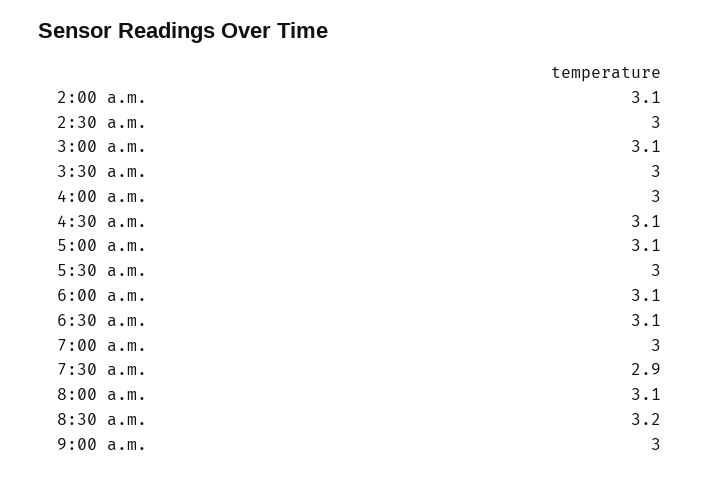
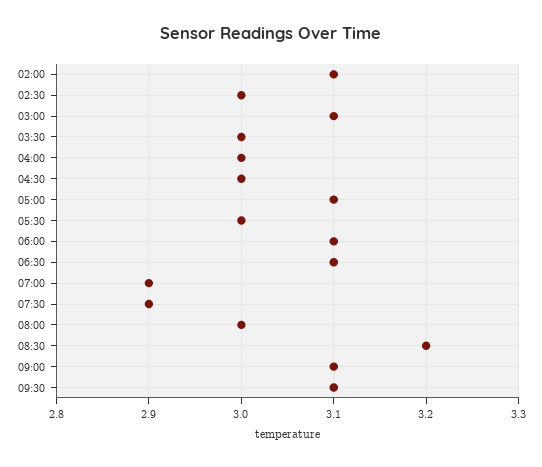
4:30 a.m.: 3.1 -> 3
7:00 a.m.: 3 -> 2.9
8:00 a.m.: 3.1 -> 3
9:00 a.m.: 3 -> 3.1
09:30: none -> 3.1

